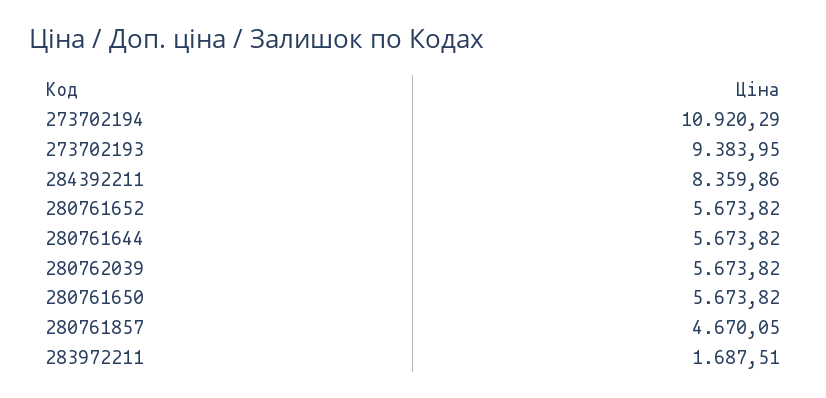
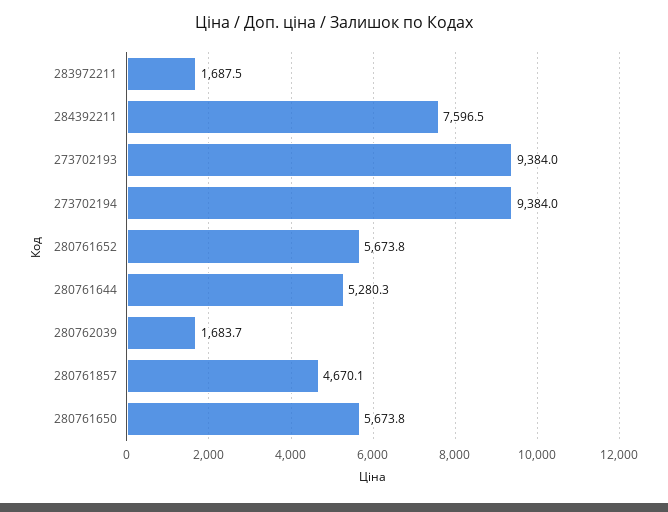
273702194: 10920.29 -> 9384
284392211: 8359.86 -> 7596.5
280761644: 5673.82 -> 5280.3
280762039: 5673.82 -> 1683.7

